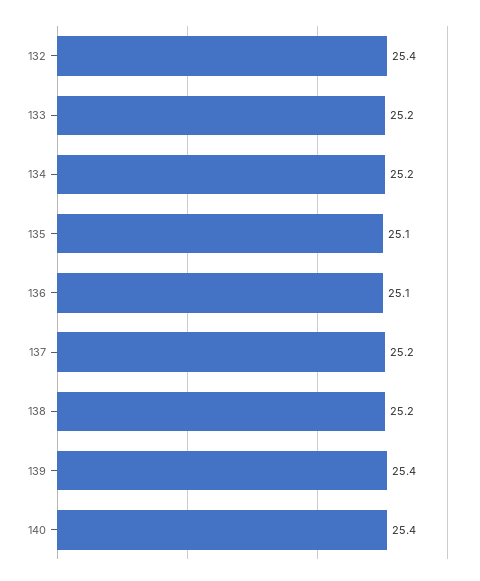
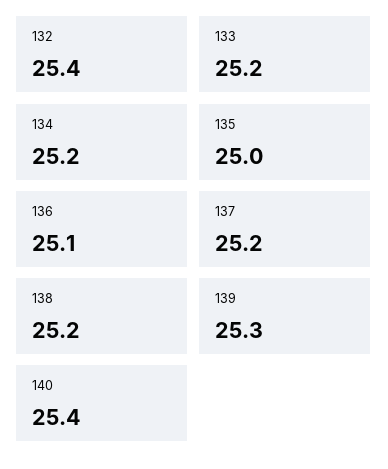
135: 25.1 -> 25
139: 25.4 -> 25.3

